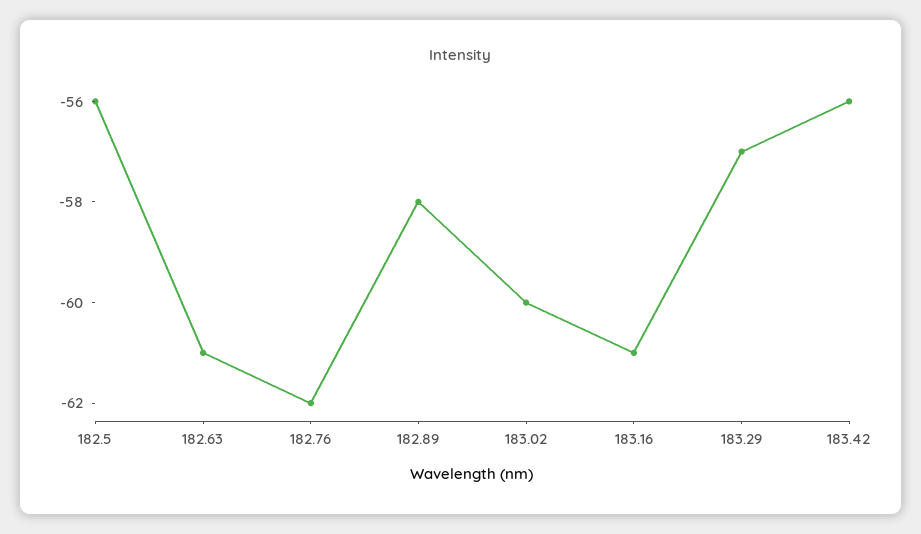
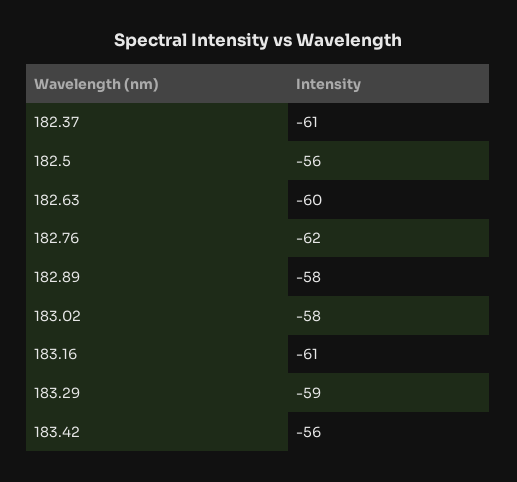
182.63: -61 -> -60
183.02: -60 -> -58
183.29: -57 -> -59
182.37: none -> -61

